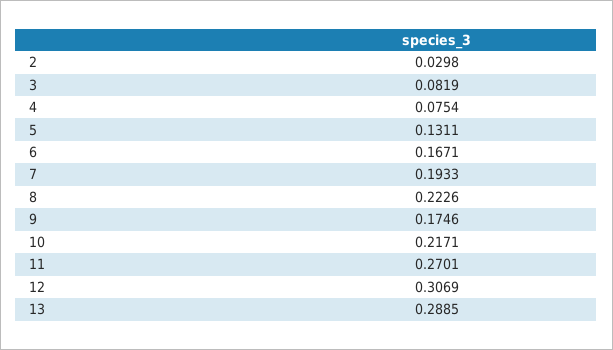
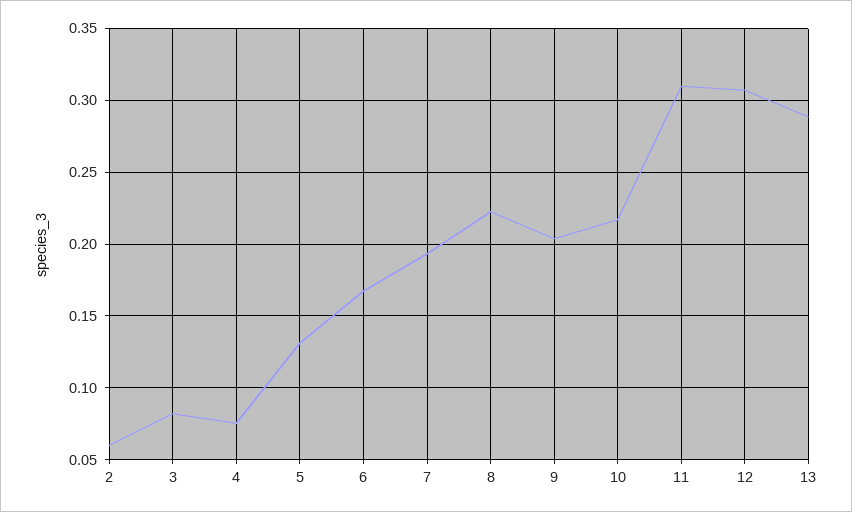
2: 0.0298 -> 0.06
9: 0.1746 -> 0.205
11: 0.2701 -> 0.31

